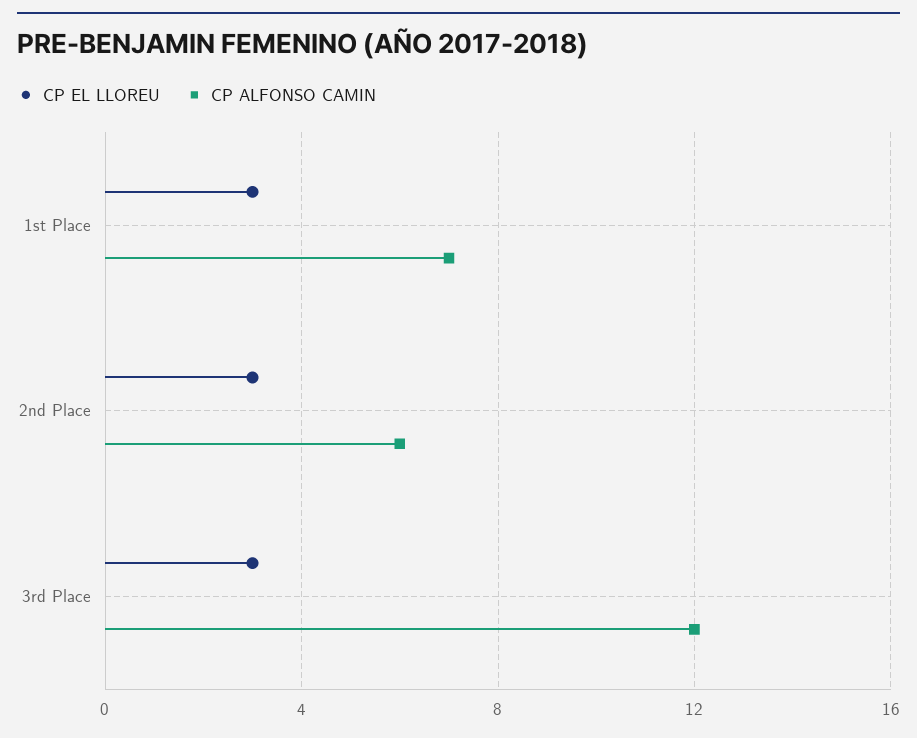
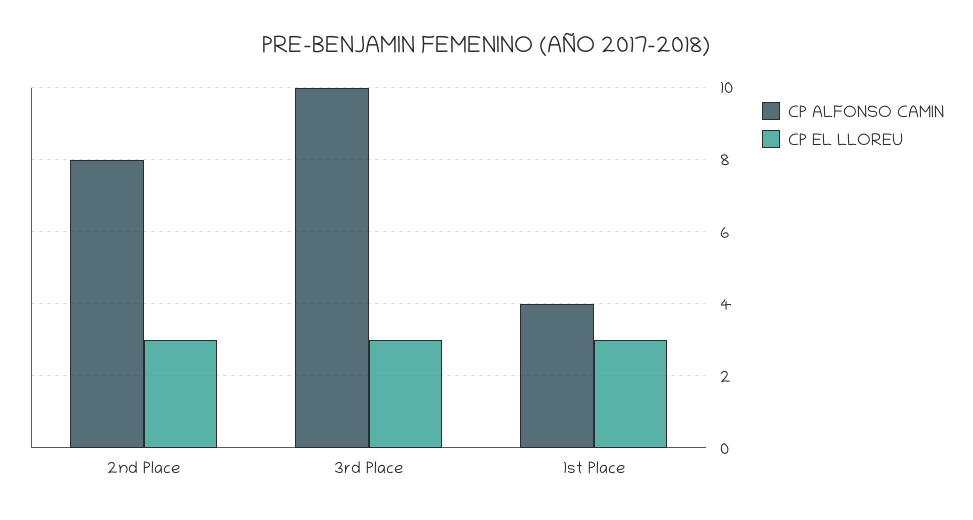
CP ALFONSO CAMIN, 1st Place: 7 -> 4
CP ALFONSO CAMIN, 2nd Place: 6 -> 8
CP ALFONSO CAMIN, 3rd Place: 12 -> 10

